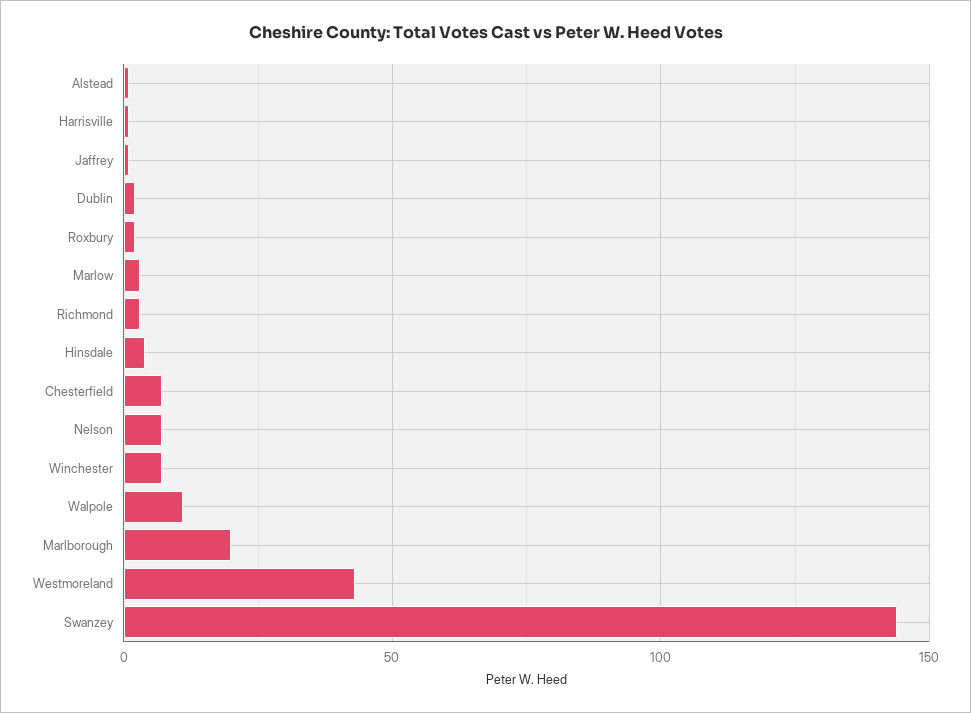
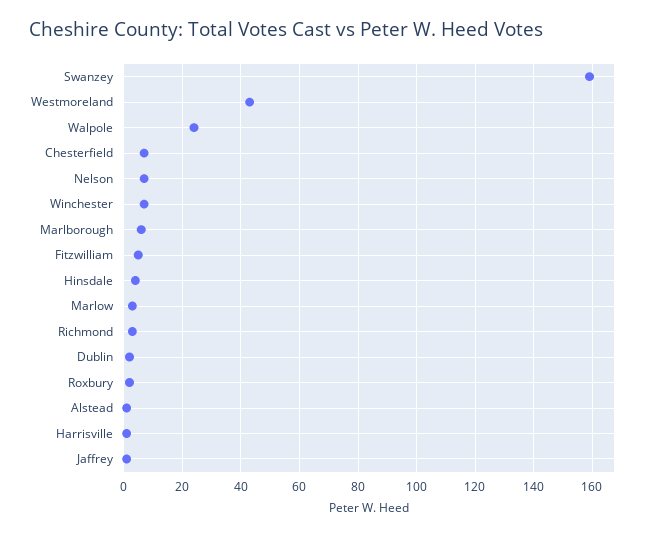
Walpole: 10 -> 25
Marlborough: 20 -> 5
Swanzey: 145 -> 160
Fitzwilliam: none -> 5

